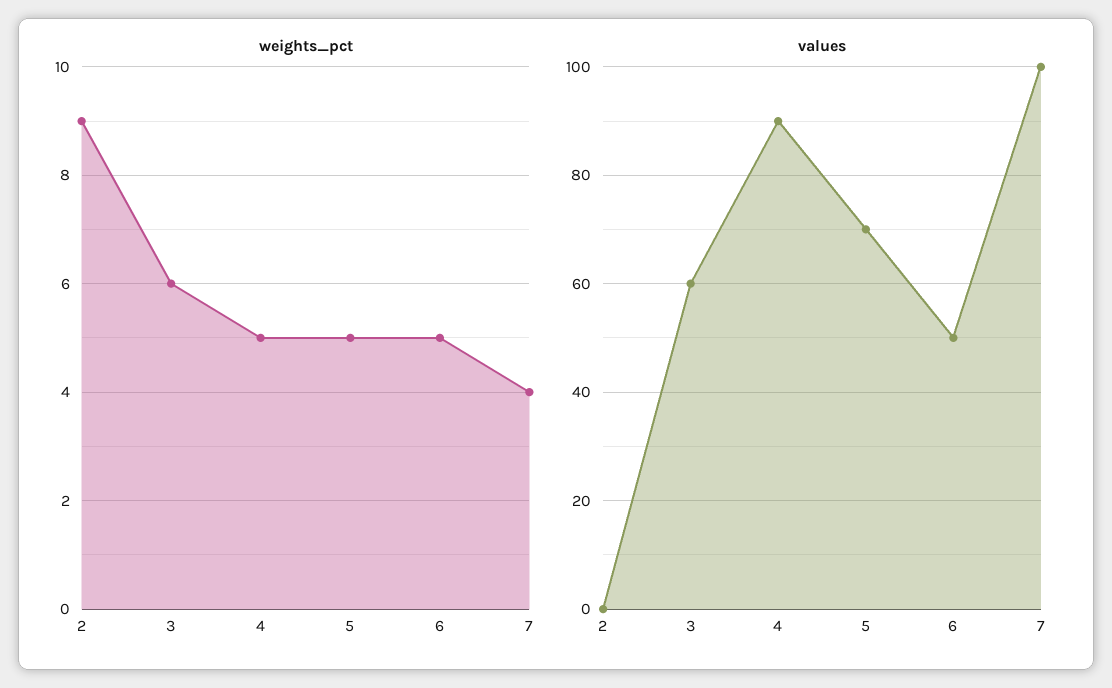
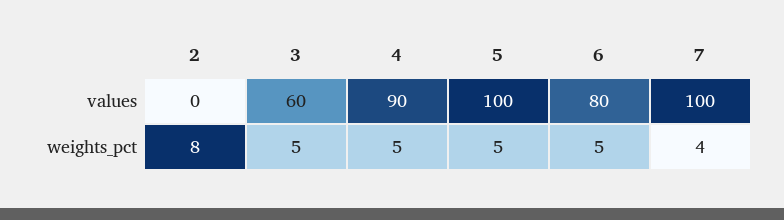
weights_pct, 2: 9 -> 8
weights_pct, 3: 6 -> 5
values, 5: 70 -> 100
values, 6: 50 -> 80

